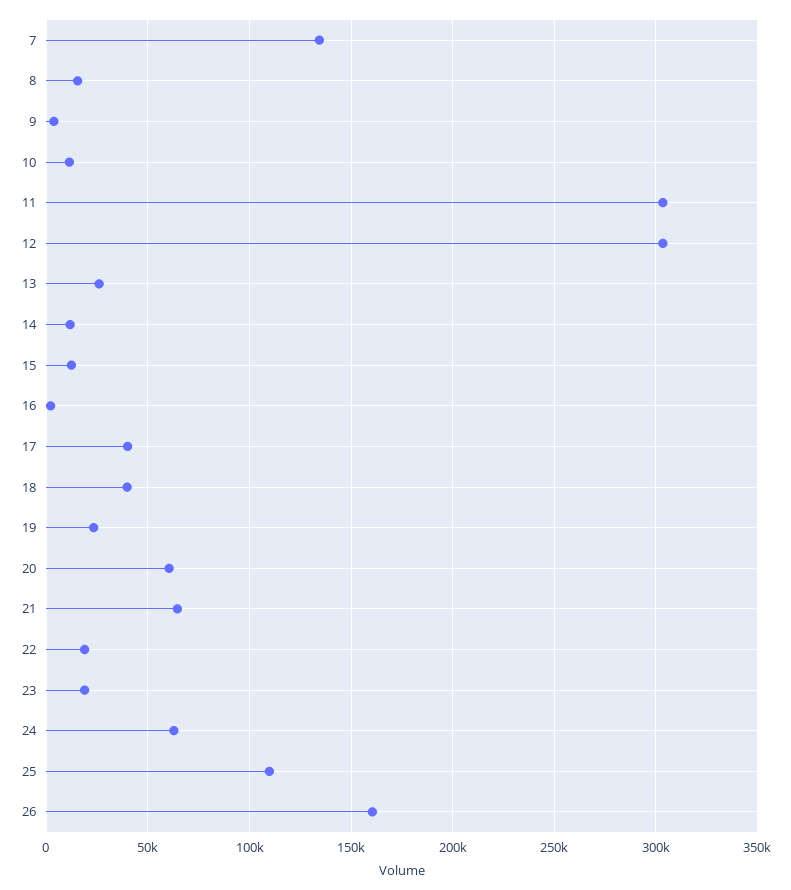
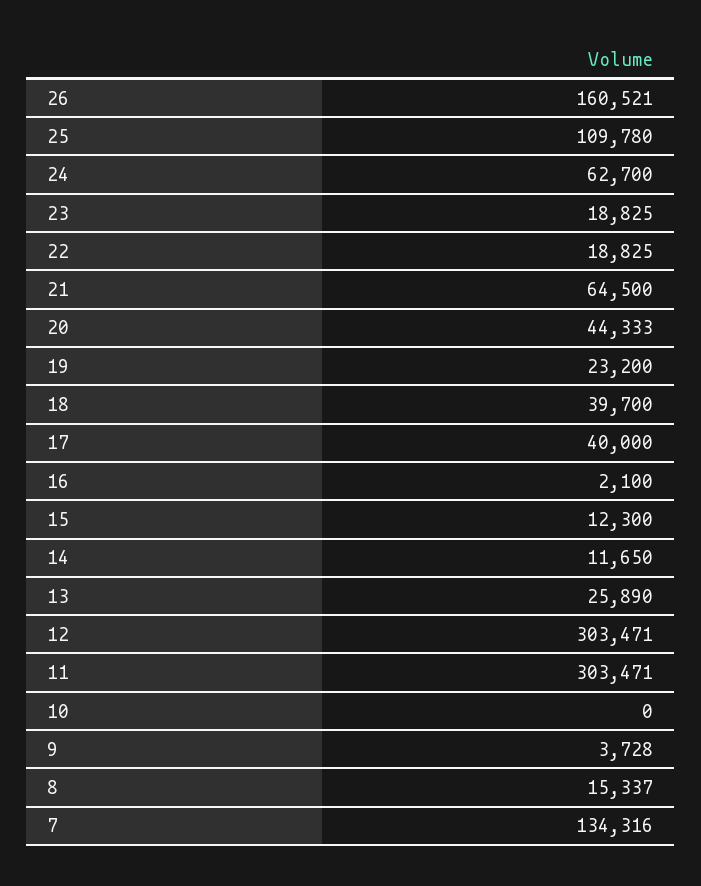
10: 10000 -> 0
20: 60000 -> 44333

